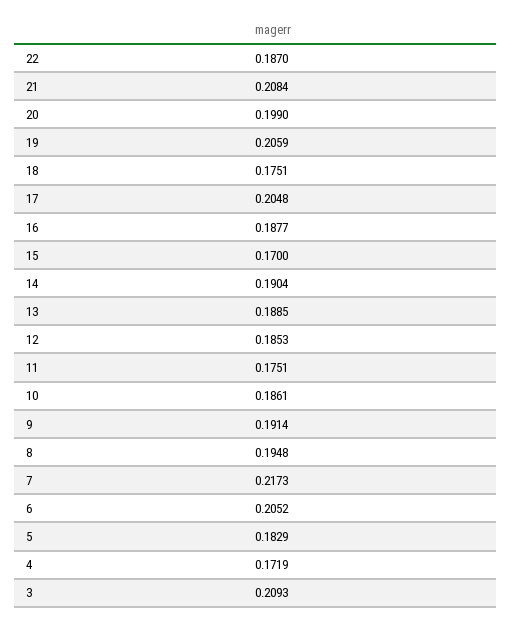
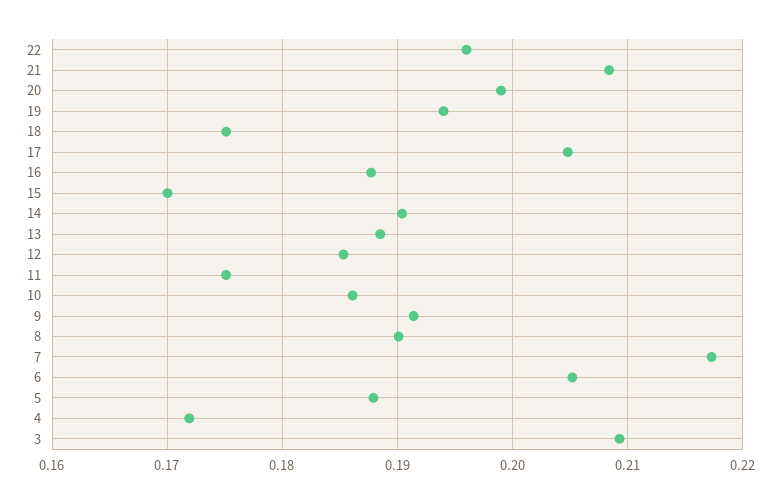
22: 0.187 -> 0.196
19: 0.2059 -> 0.194
8: 0.1948 -> 0.19
5: 0.1829 -> 0.188

